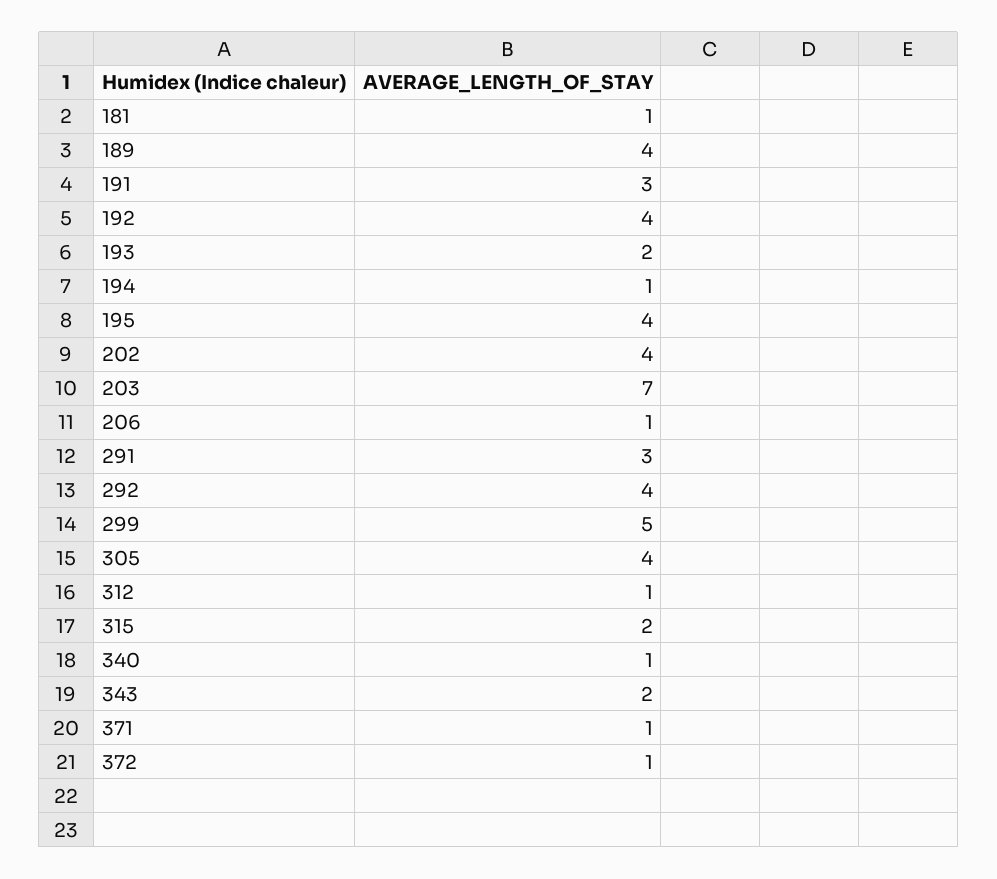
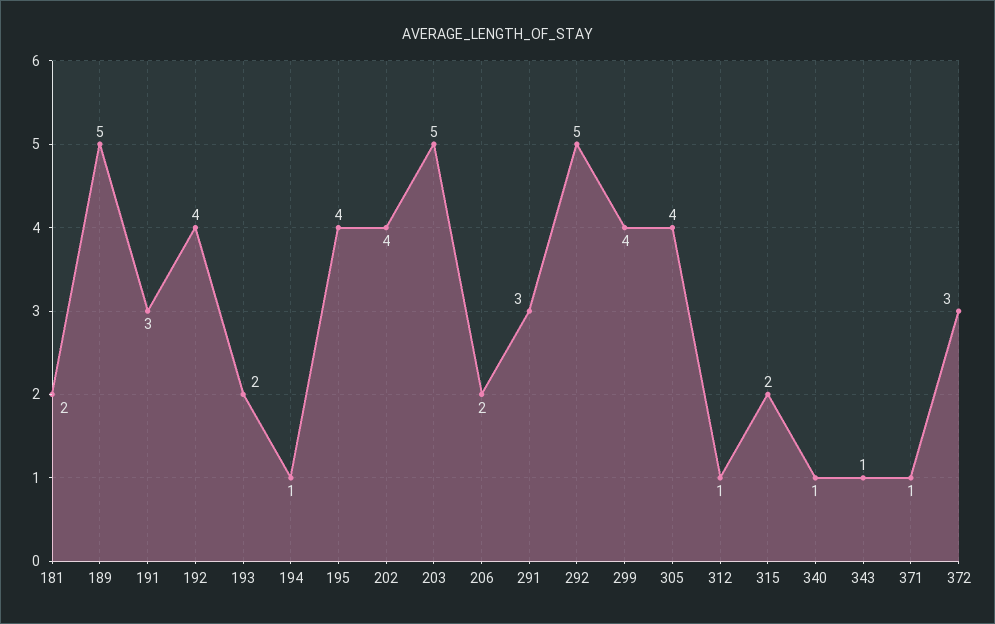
181: 1 -> 2
189: 4 -> 5
203: 7 -> 5
206: 1 -> 2
292: 4 -> 5
299: 5 -> 4
343: 2 -> 1
372: 1 -> 3

